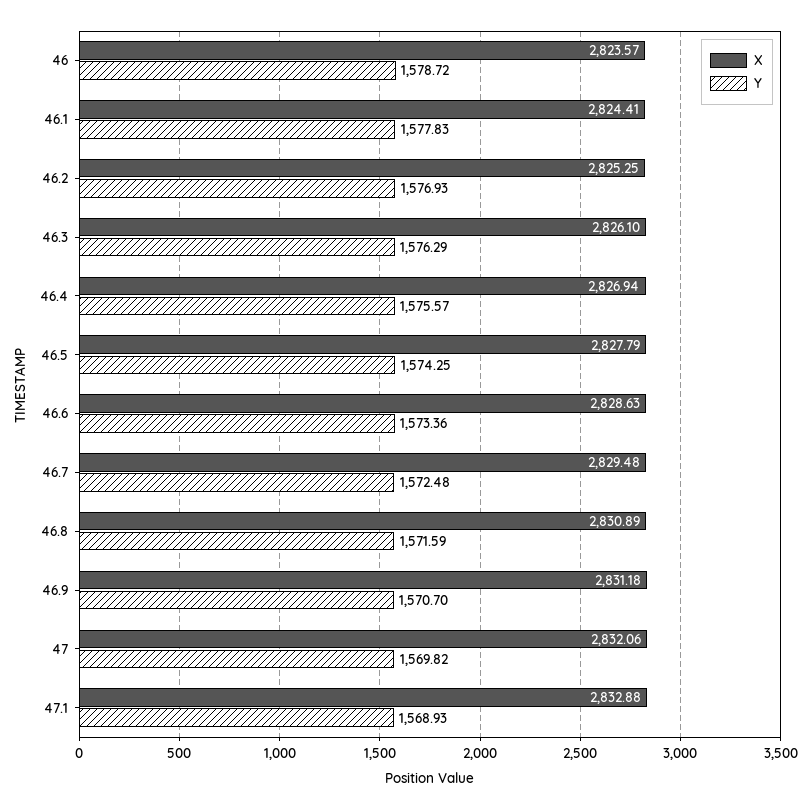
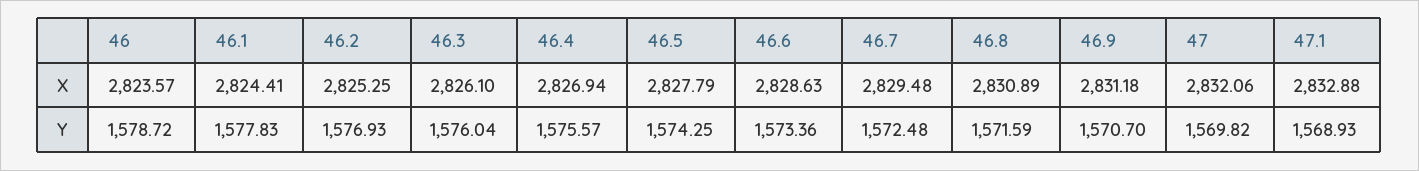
Y, 46.3: 1576.29 -> 1576.04

